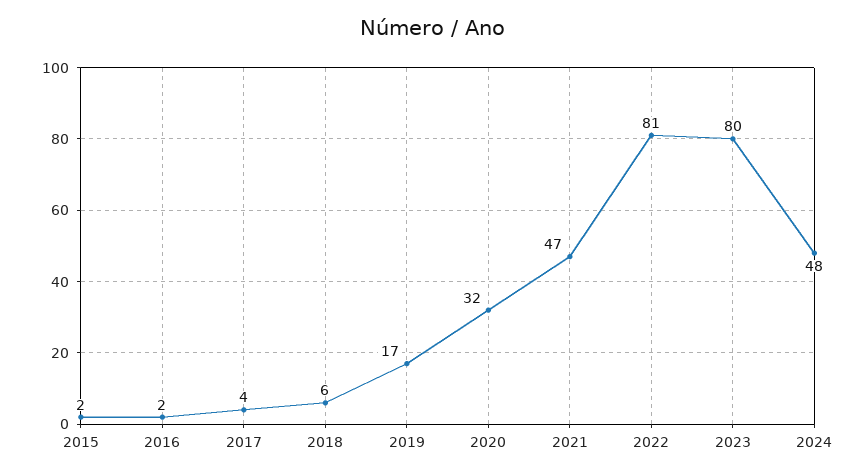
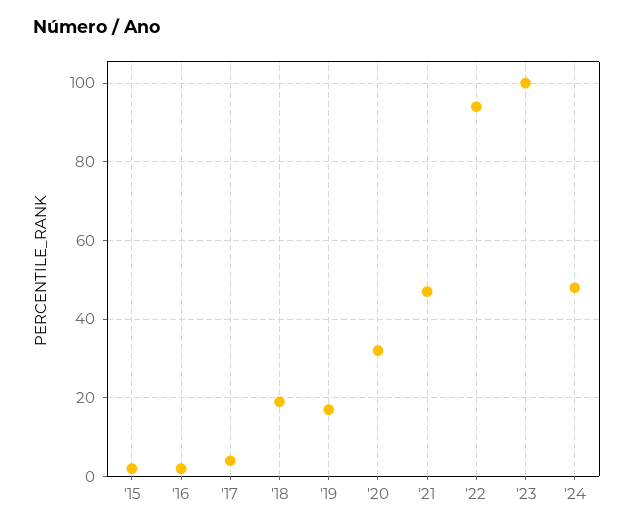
2018: 6 -> 20
2022: 81 -> 95
2023: 80 -> 100

